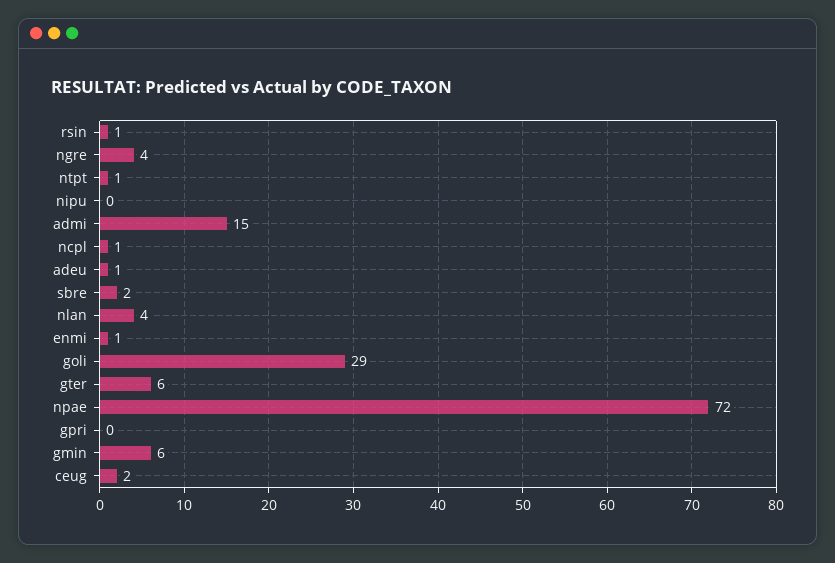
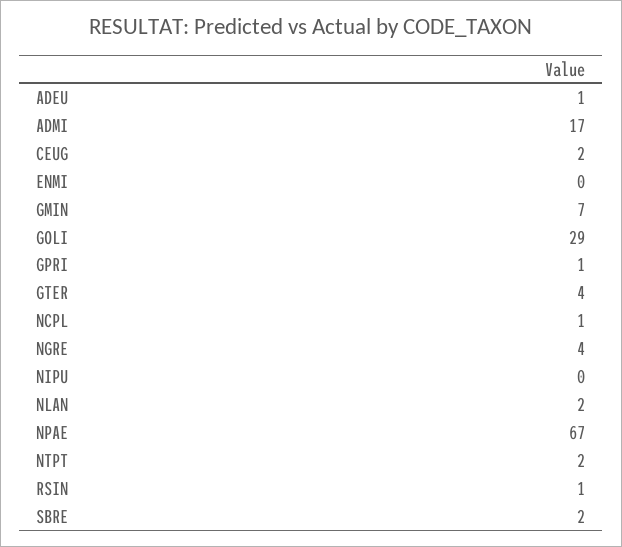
ntpt: 1 -> 2
admi: 15 -> 17
nlan: 4 -> 2
enmi: 1 -> 0
gter: 6 -> 4
npae: 72 -> 67
gpri: 0 -> 1
gmin: 6 -> 7

